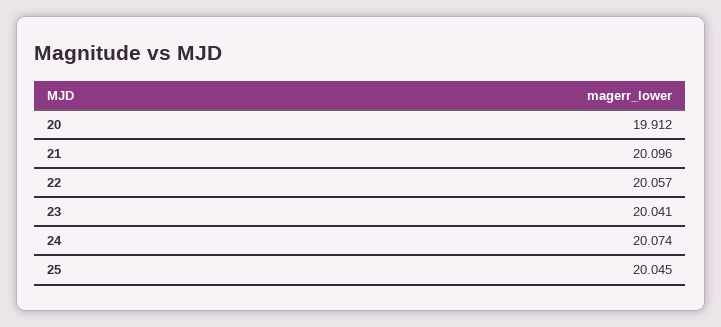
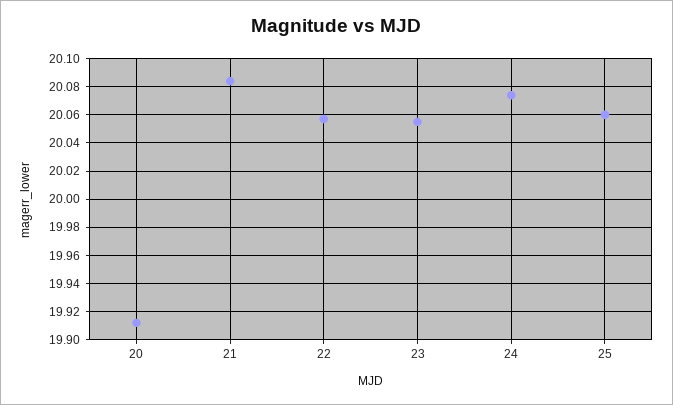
21: 20.096 -> 20.085
23: 20.041 -> 20.055
25: 20.045 -> 20.06

